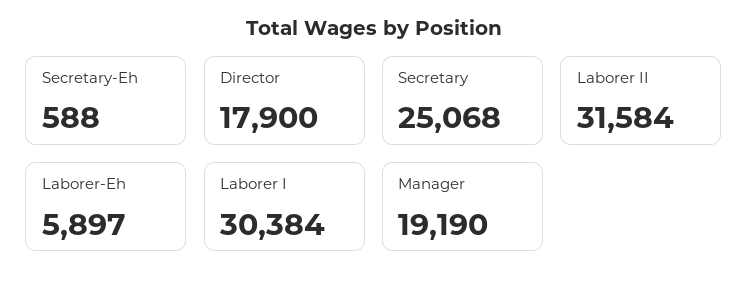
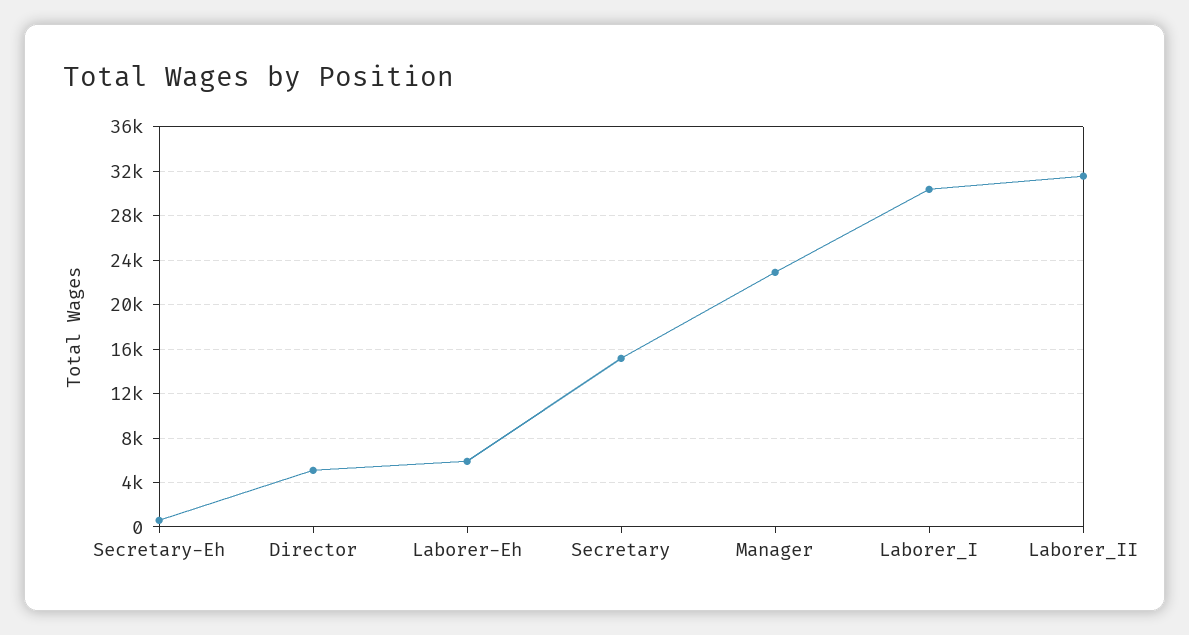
Director: 17900 -> 5000
Secretary: 25068 -> 15000
Manager: 19190 -> 23000

